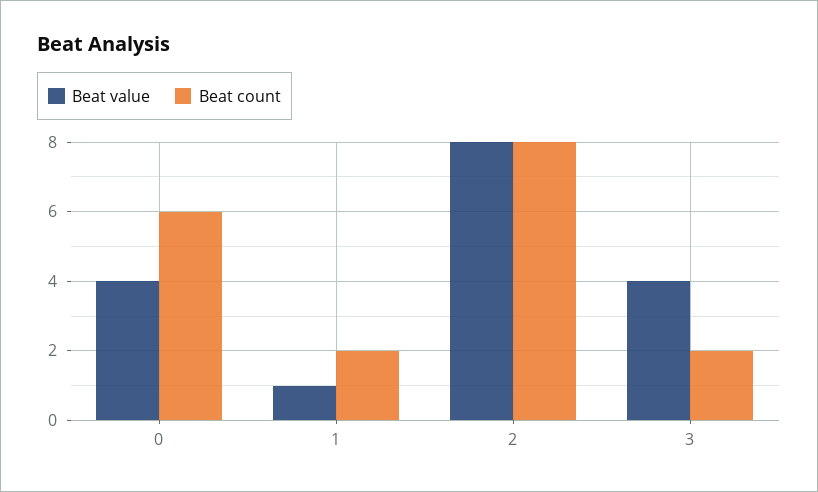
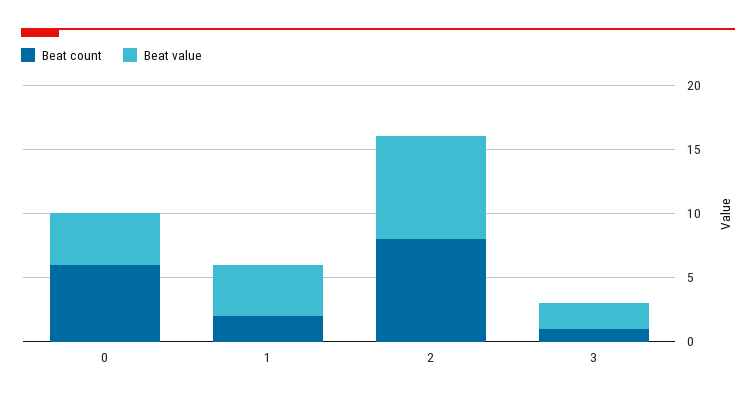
Beat value, 1: 1 -> 4
Beat value, 3: 4 -> 2
Beat count, 3: 2 -> 1

